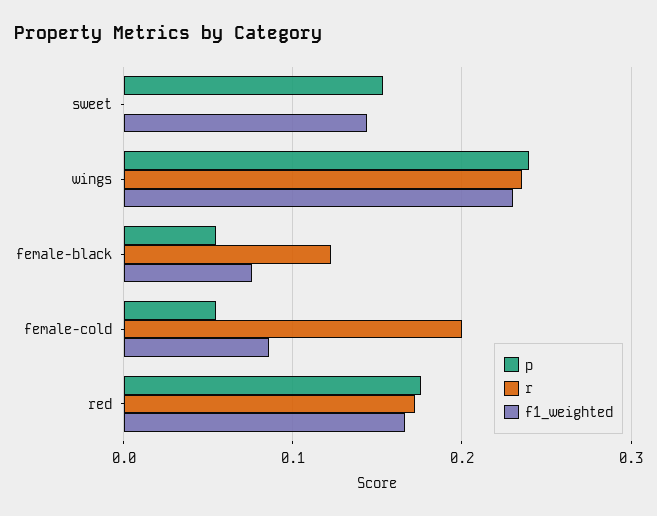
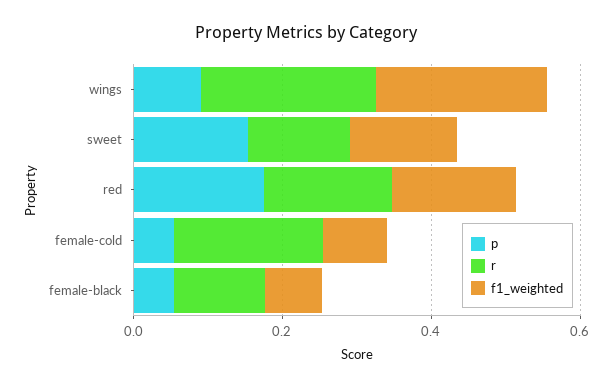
r, sweet: 0 -> 0.15
p, wings: 0.24 -> 0.1

